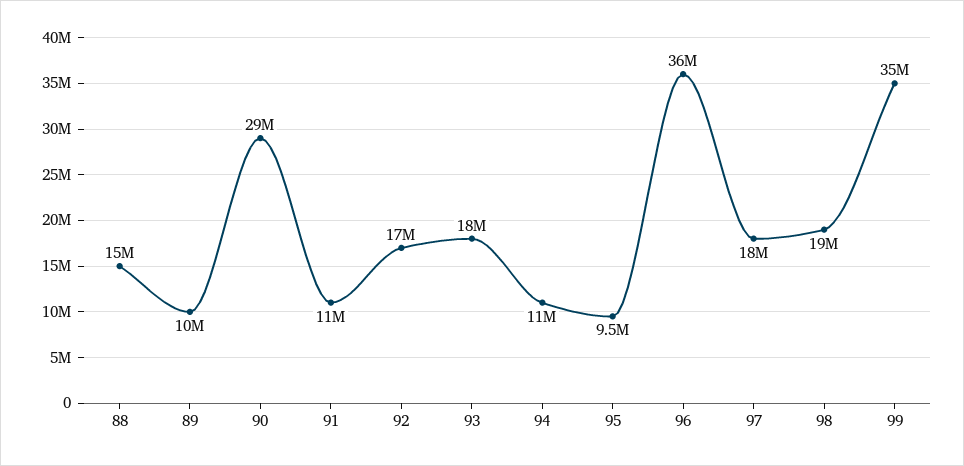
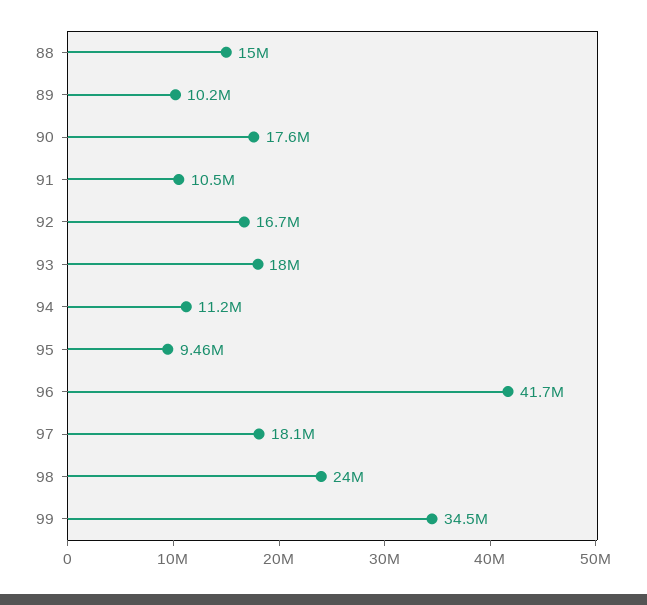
90: 29000000 -> 17600000
96: 36000000 -> 41700000
98: 19000000 -> 24000000

